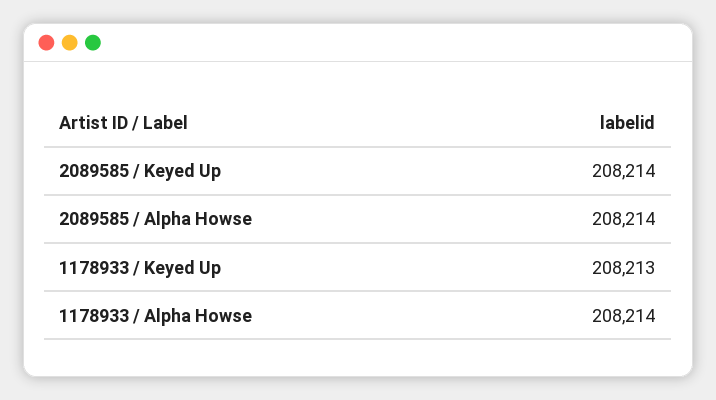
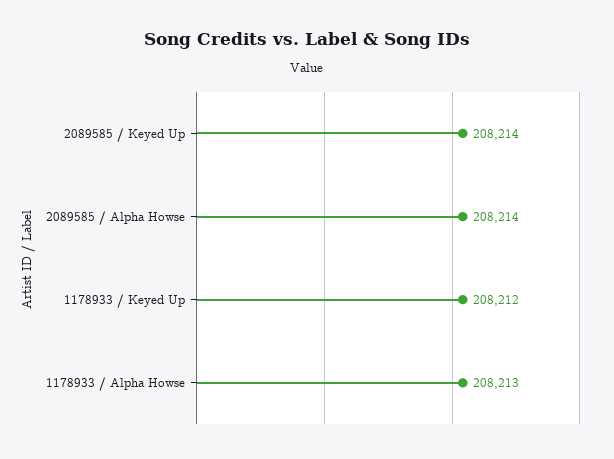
1178933 / Keyed Up: 208213 -> 208212
1178933 / Alpha Howse: 208214 -> 208213

